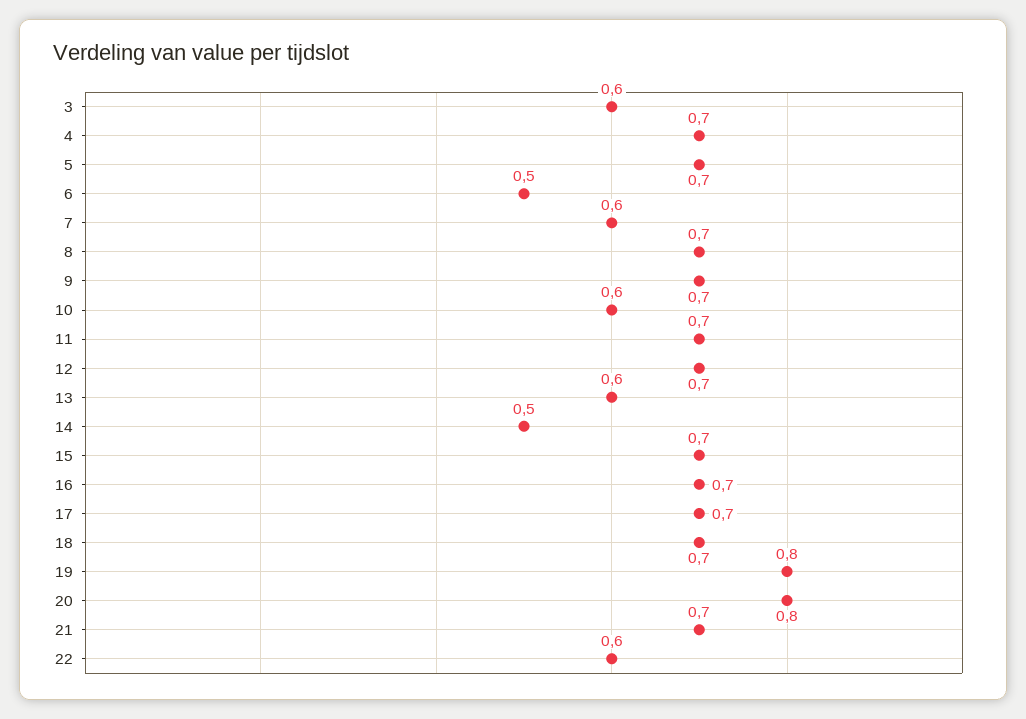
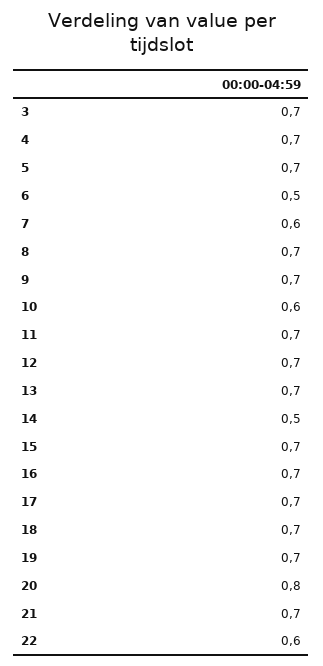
3: 0.6 -> 0.7
13: 0.6 -> 0.7
19: 0.8 -> 0.7

